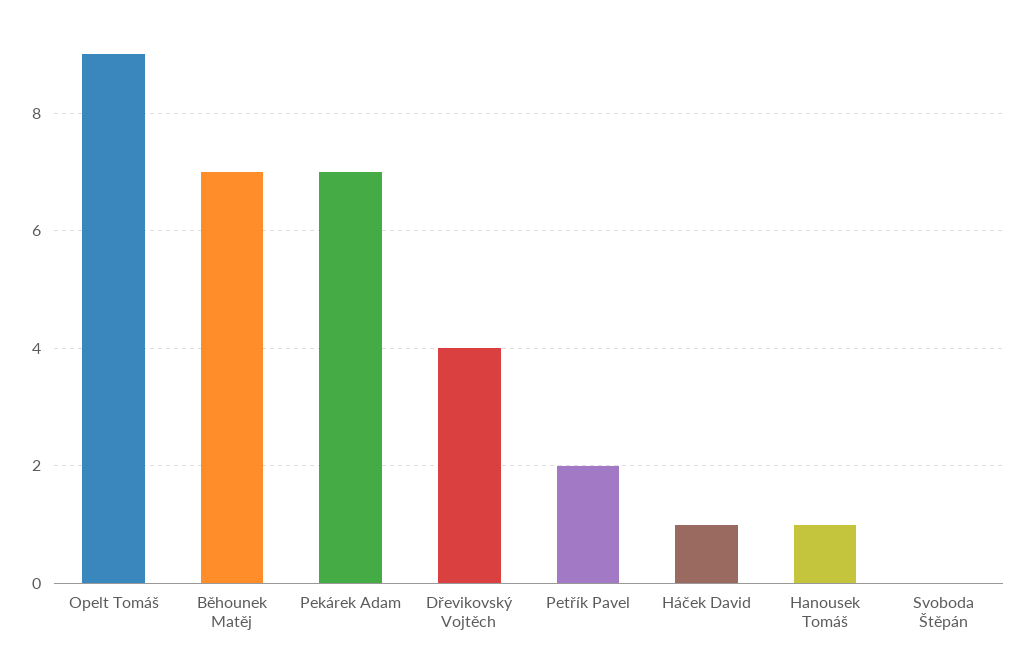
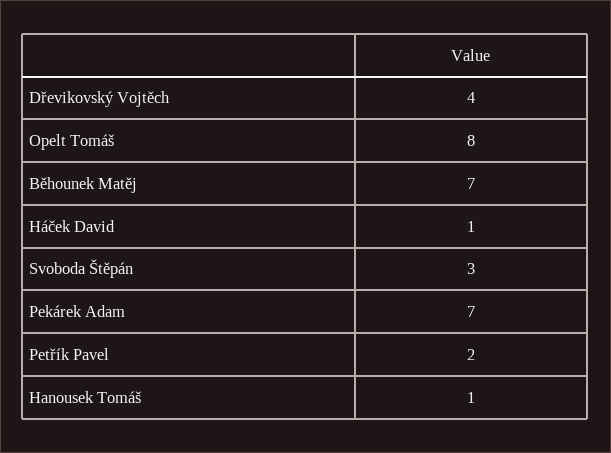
Opelt Tomáš: 9 -> 8
Svoboda Štěpán: 0 -> 3

